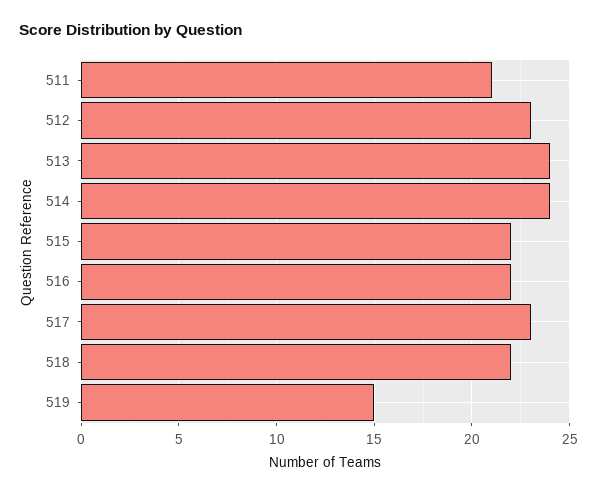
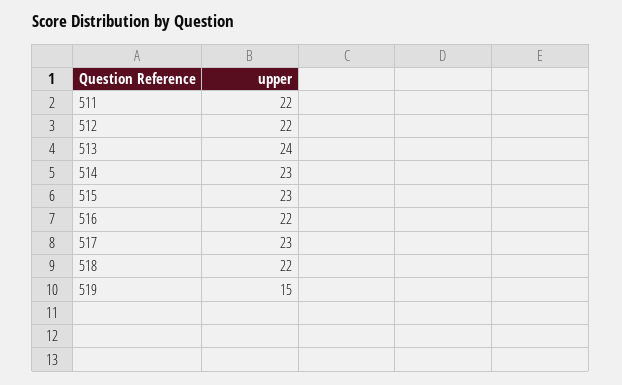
511: 21 -> 22
512: 23 -> 22
514: 24 -> 23
515: 22 -> 23

